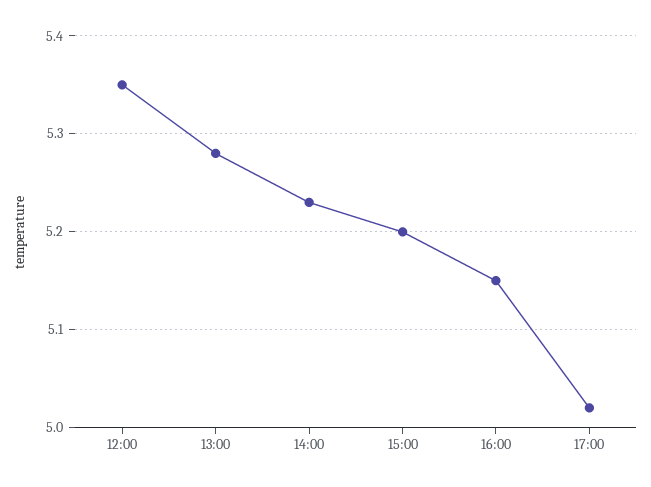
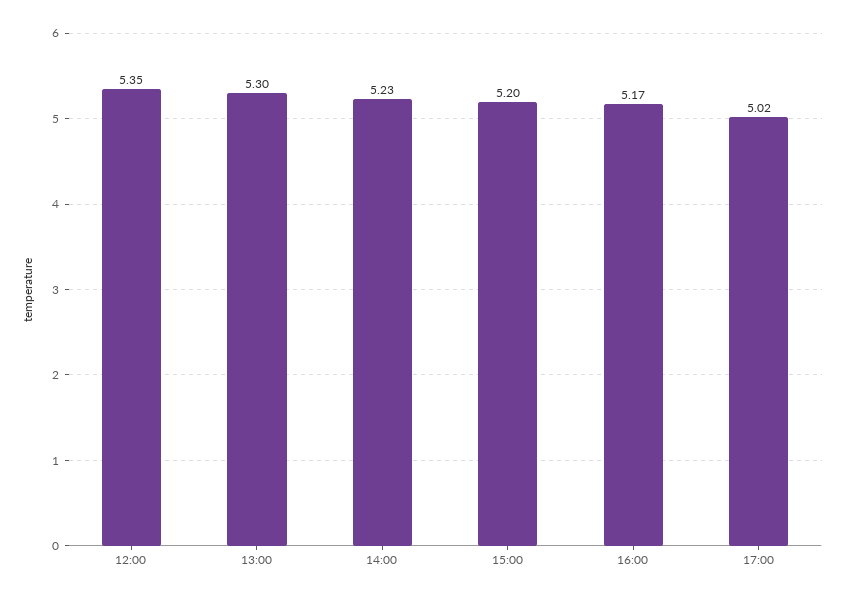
13:00: 5.28 -> 5.3
16:00: 5.15 -> 5.17

